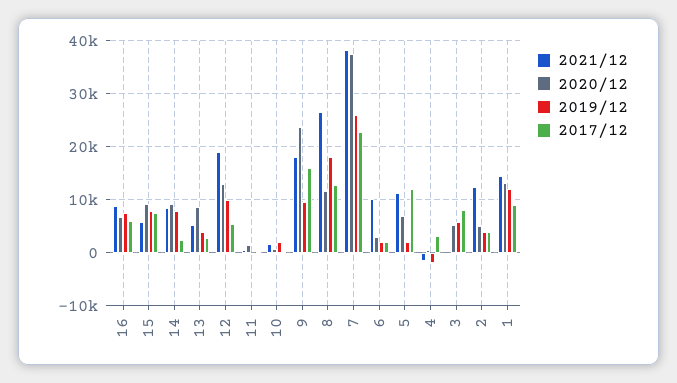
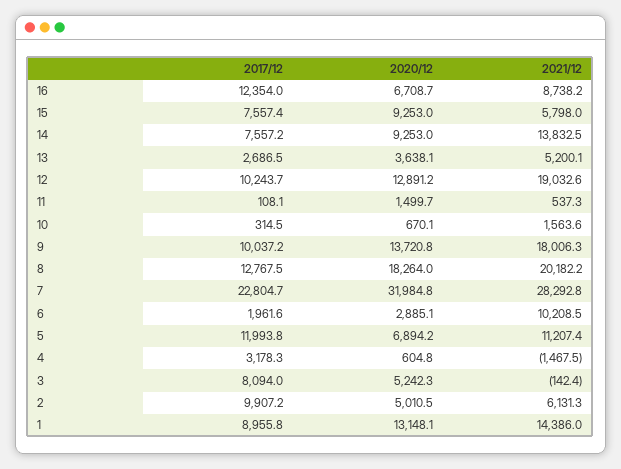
2019/12, 16: 8000 -> none
2017/12, 16: 6000 -> 12354
2019/12, 15: 8000 -> none
2021/12, 14: 8000 -> 13832.5
2019/12, 14: 8000 -> none
2017/12, 14: 2000 -> 7557.2
2020/12, 13: 8000 -> 3638.1
2019/12, 13: 4000 -> none
2019/12, 12: 10000 -> none
2017/12, 12: 6000 -> 10243.7
2019/12, 11: 0 -> none
2019/12, 10: 2000 -> none
2020/12, 9: 24000 -> 13720.8
2019/12, 9: 10000 -> none
2017/12, 9: 16000 -> 10037.2
2021/12, 8: 26000 -> 20182.2
2020/12, 8: 12000 -> 18264
2019/12, 8: 18000 -> none
2021/12, 7: 38000 -> 28292.8
2020/12, 7: 38000 -> 31984.8
2019/12, 7: 26000 -> none
2019/12, 6: 2000 -> none
2019/12, 5: 2000 -> none
2019/12, 4: -2000 -> none
2019/12, 3: 6000 -> none
2021/12, 2: 12000 -> 6131.3
2019/12, 2: 4000 -> none
2017/12, 2: 4000 -> 9907.2
2019/12, 1: 12000 -> none

